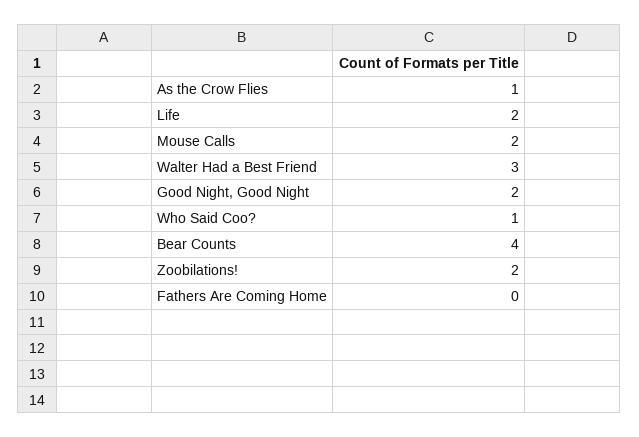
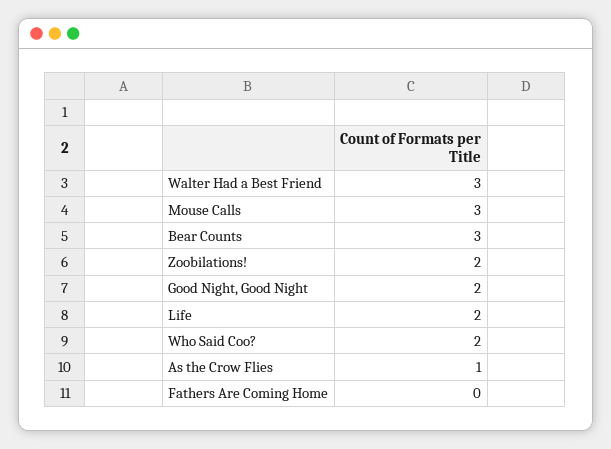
Mouse Calls: 2 -> 3
Who Said Coo?: 1 -> 2
Bear Counts: 4 -> 3

